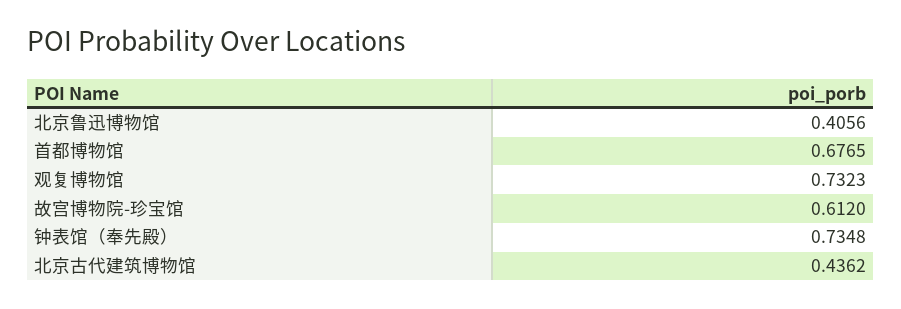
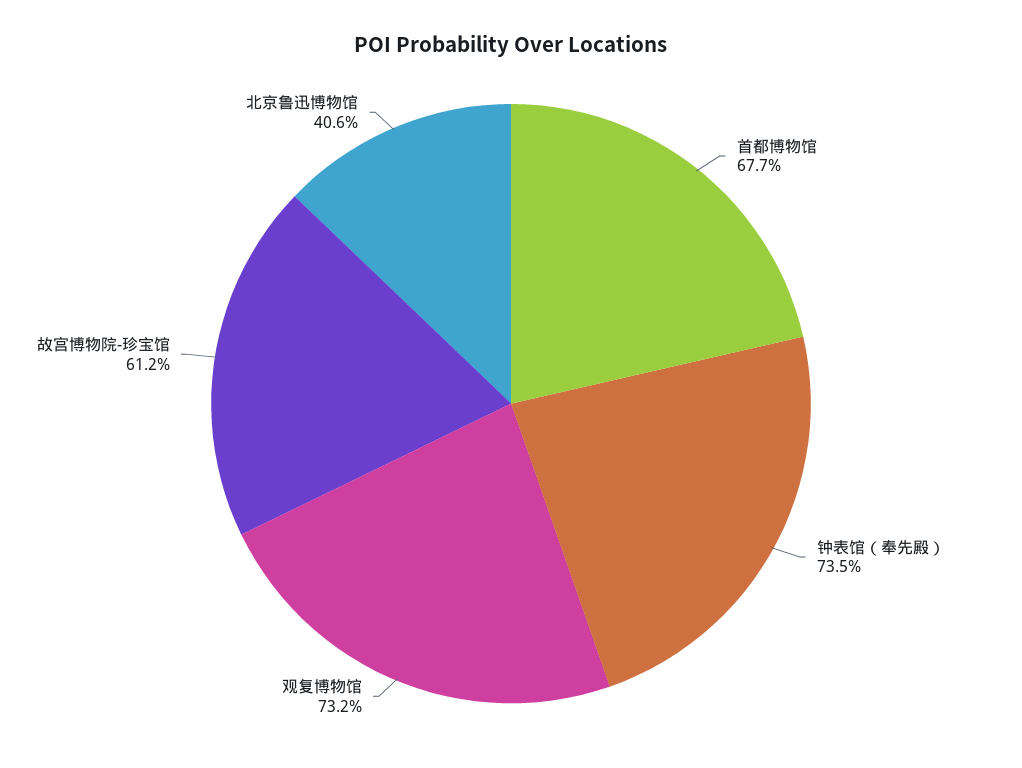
北京古代建筑博物馆: 0.4362 -> none

